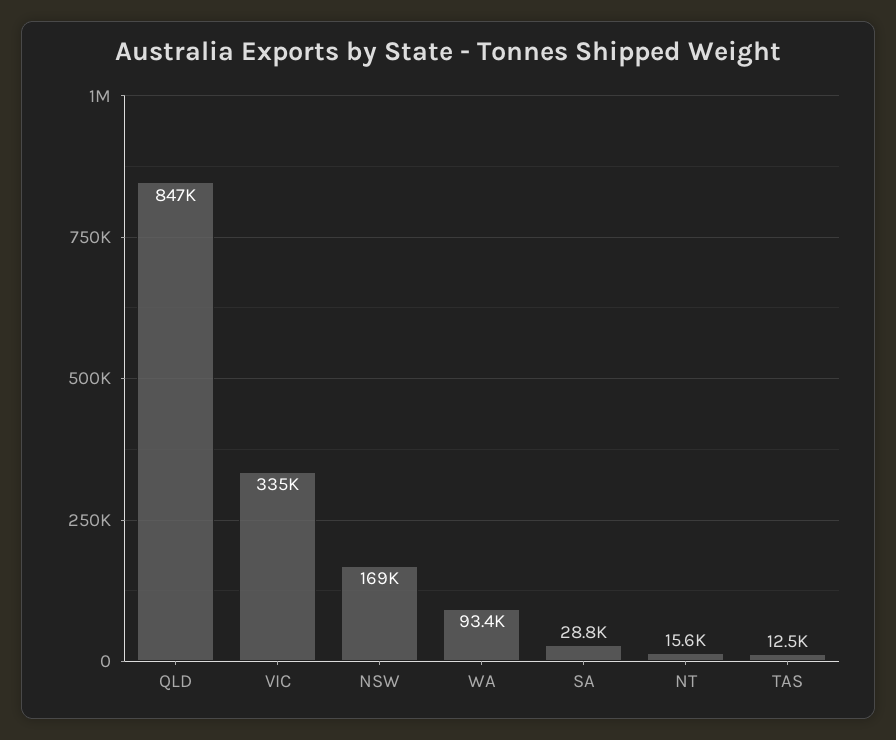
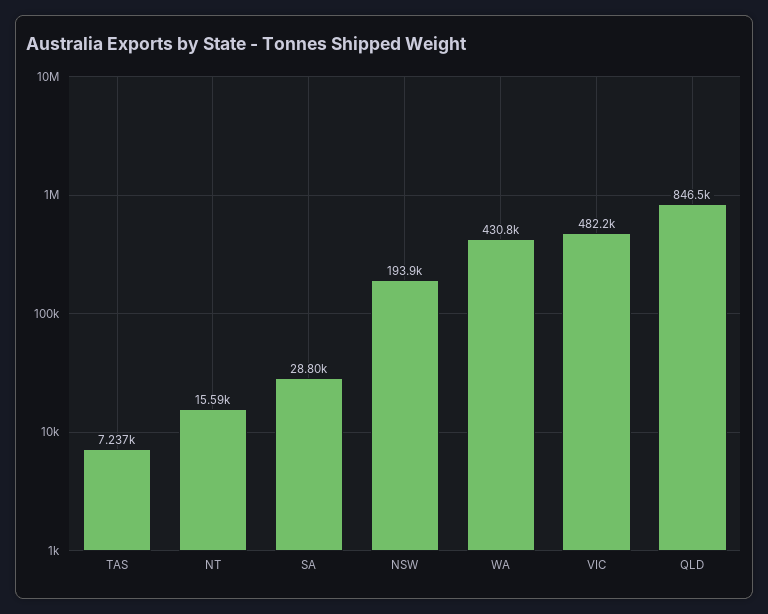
VIC: 335000 -> 482200
NSW: 169000 -> 193900
WA: 93400 -> 430800
TAS: 12500 -> 7237

